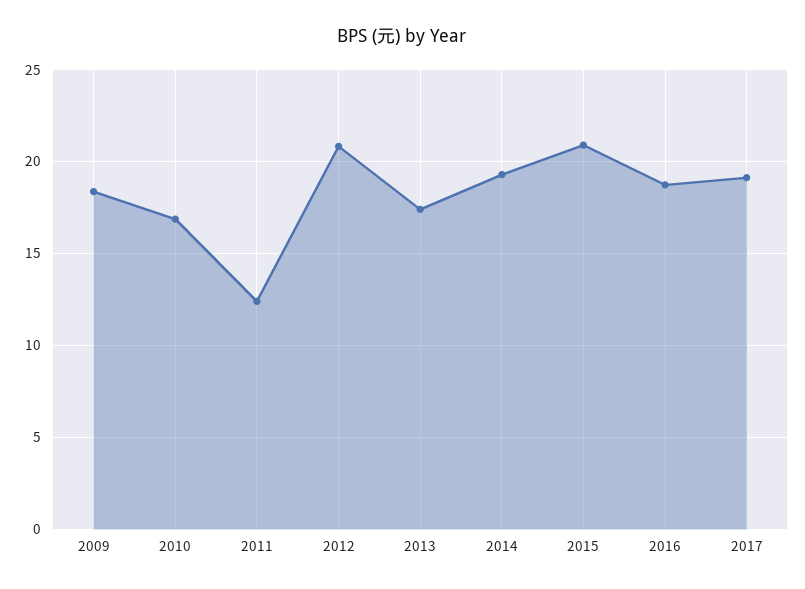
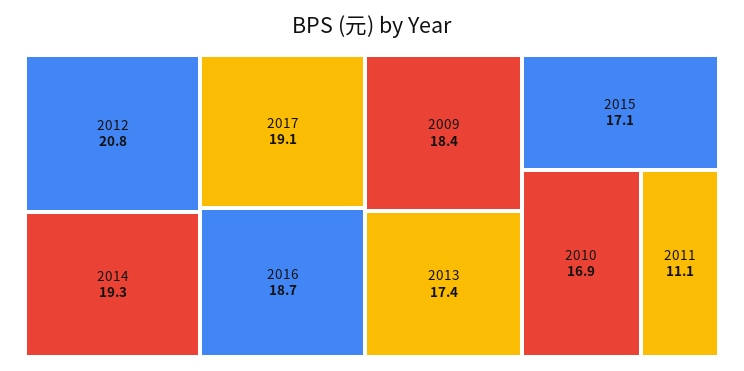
2011: 12.5 -> 11.1
2015: 21 -> 17.1

